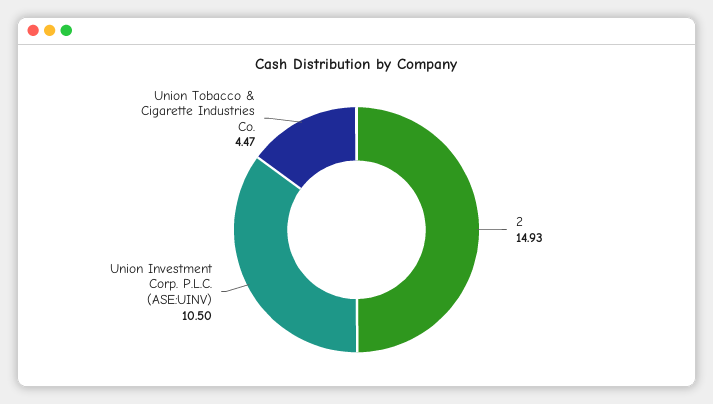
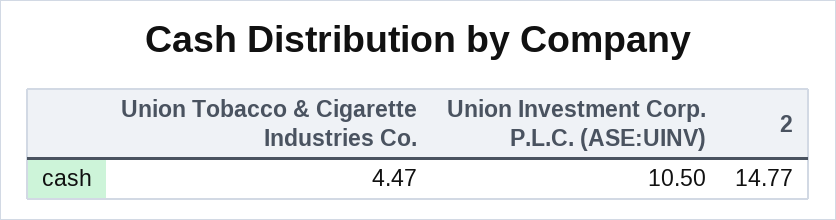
2: 14.93 -> 14.77

